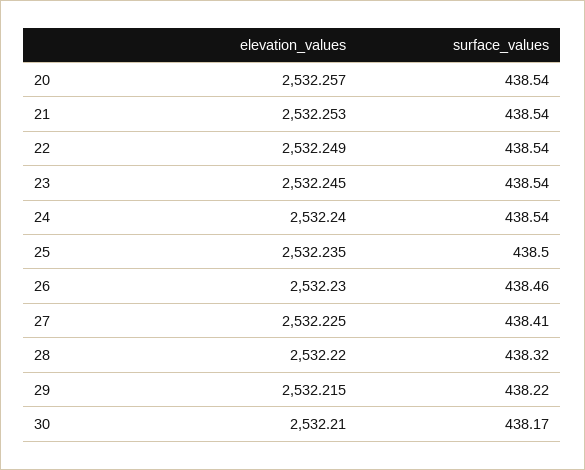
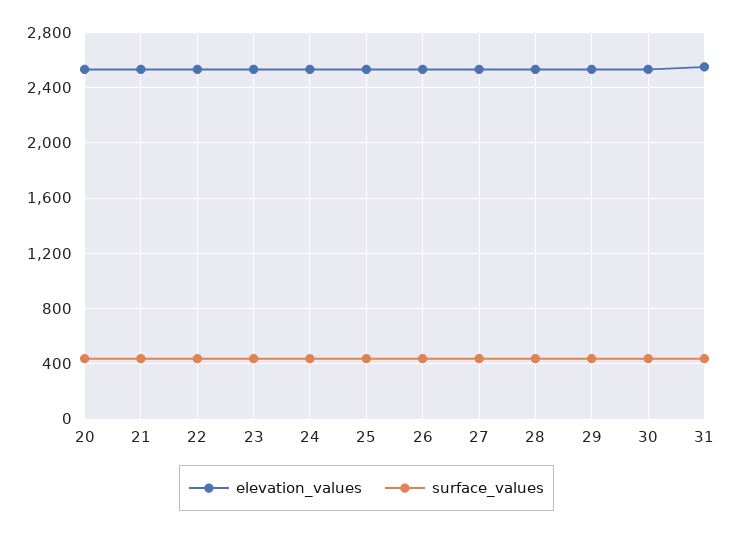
elevation_values, 31: none -> 2550
surface_values, 31: none -> 450

